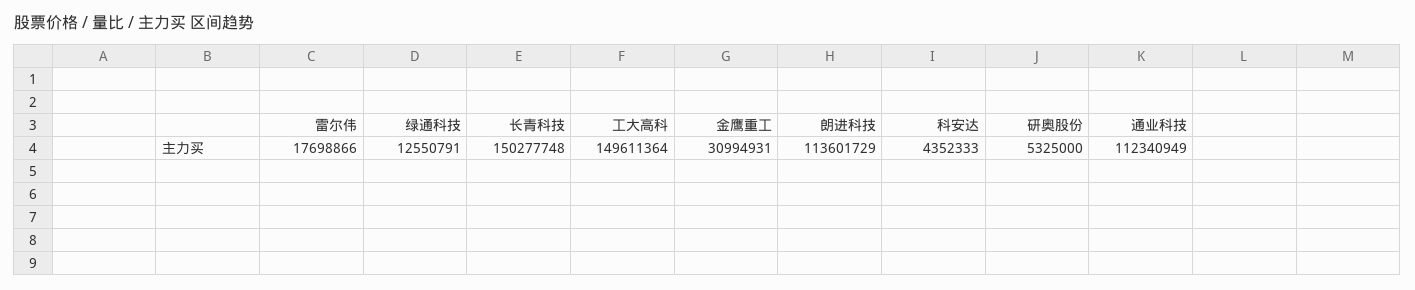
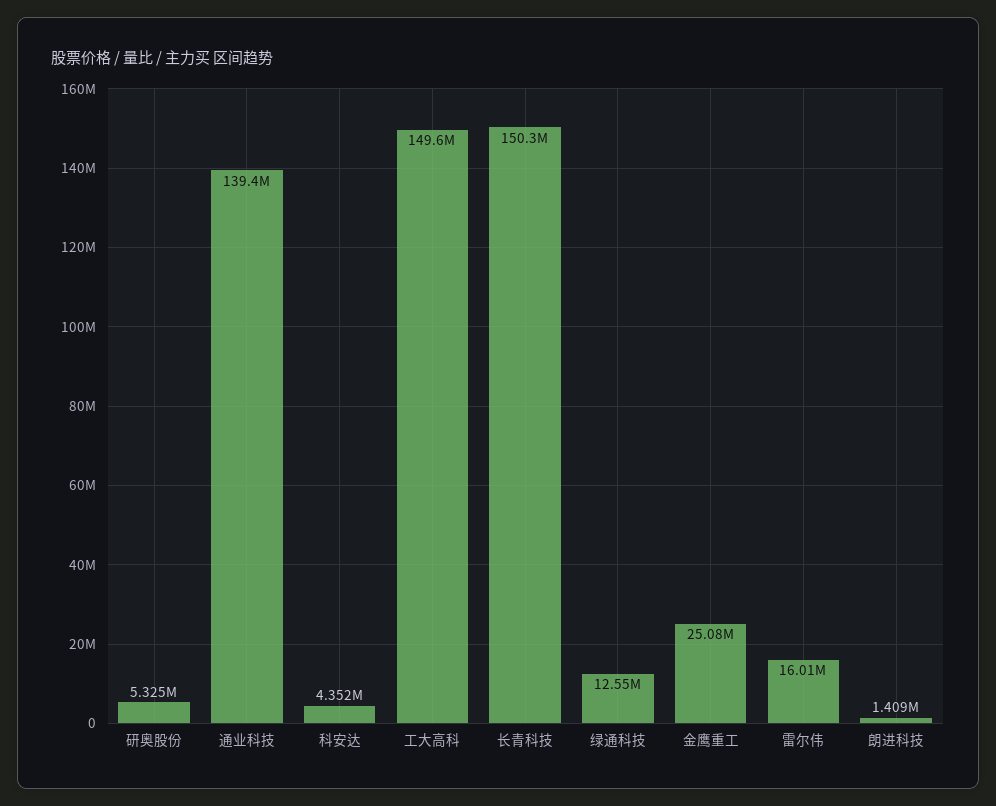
雷尔伟: 17698866 -> 16010000
金鹰重工: 30994931 -> 25080000
朗进科技: 113601729 -> 1409000
通业科技: 112340949 -> 139400000

